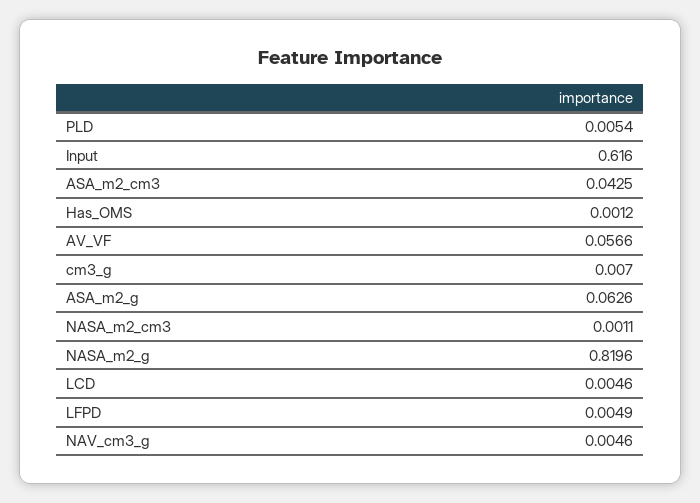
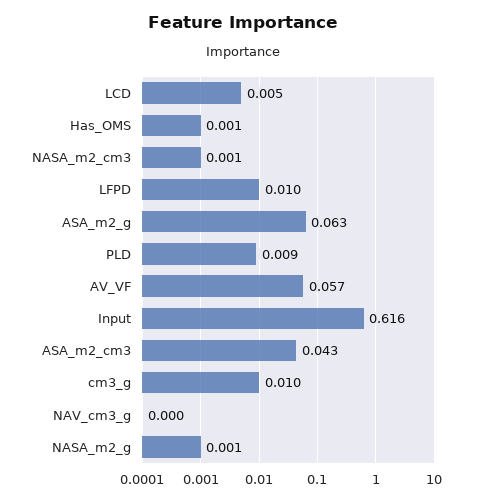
PLD: 0.0054 -> 0.009
cm3_g: 0.007 -> 0.01
NASA_m2_g: 0.8196 -> 0.001
LFPD: 0.0049 -> 0.01
NAV_cm3_g: 0.0046 -> 0

